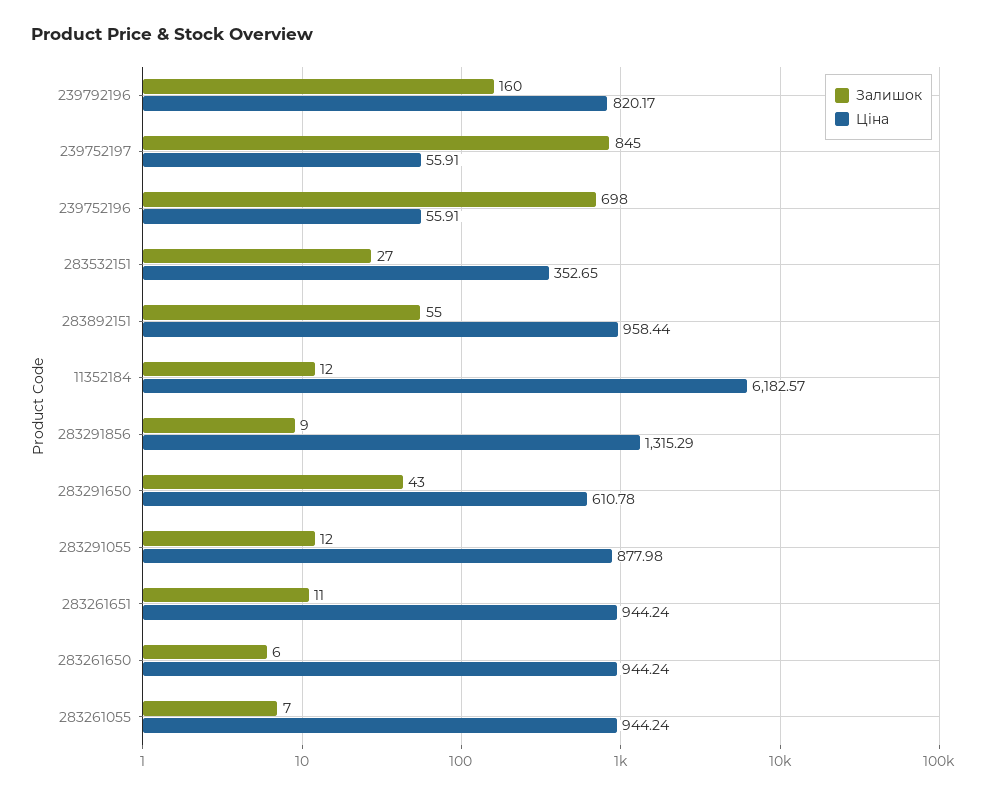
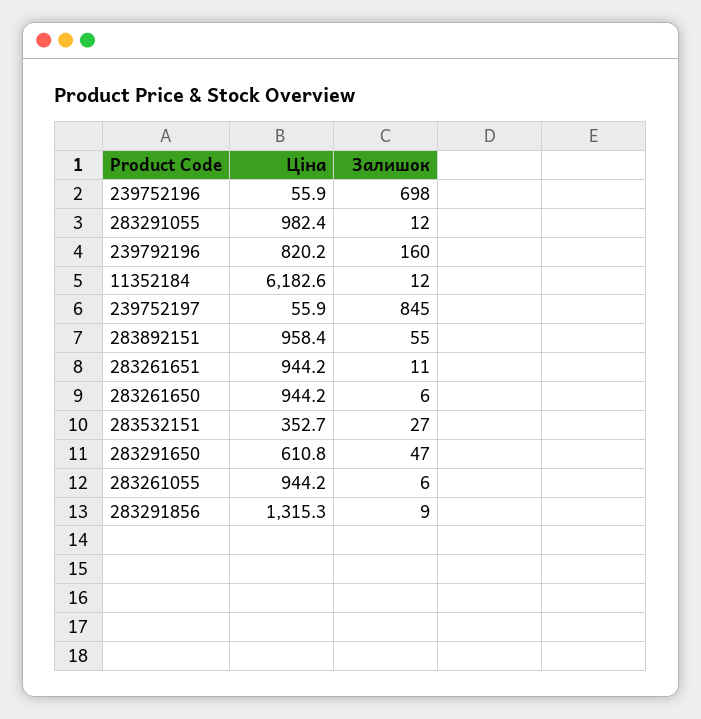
Залишок, 283291650: 43 -> 47
Ціна, 283291055: 877.98 -> 982.4
Залишок, 283261055: 7 -> 6

